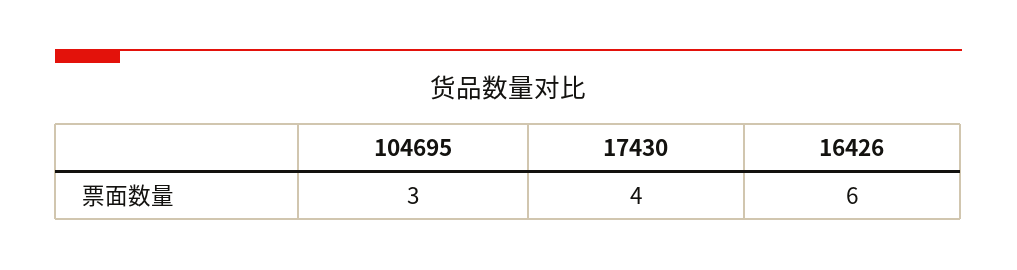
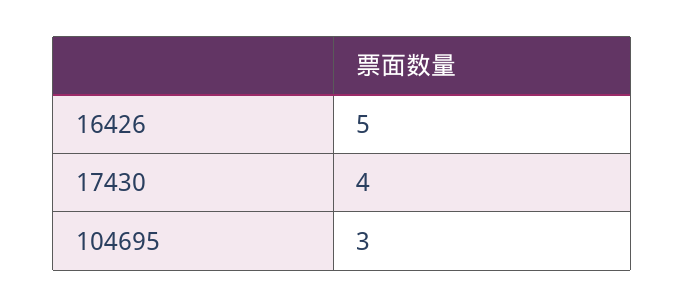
16426: 6 -> 5

